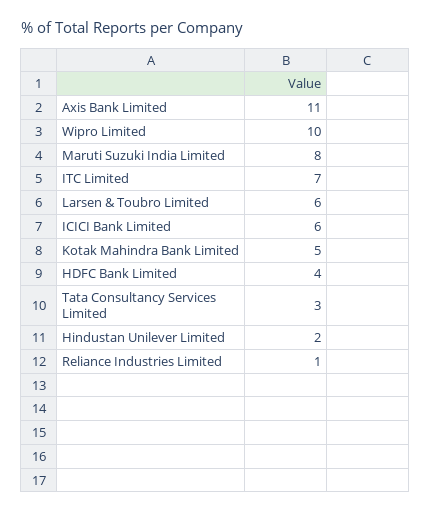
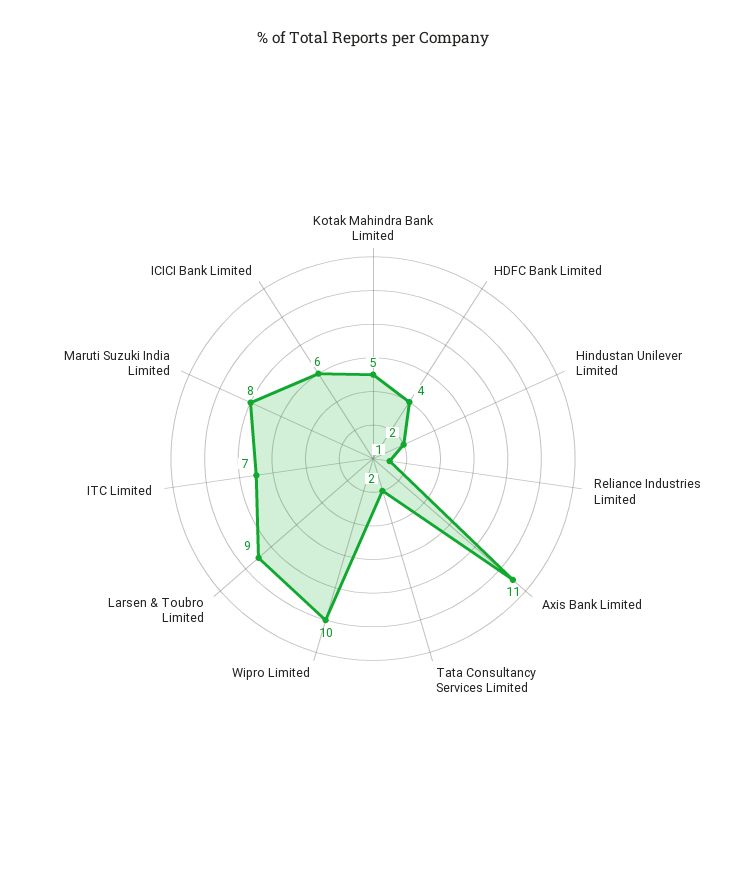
Larsen & Toubro Limited: 6 -> 9
Tata Consultancy Services Limited: 3 -> 2

